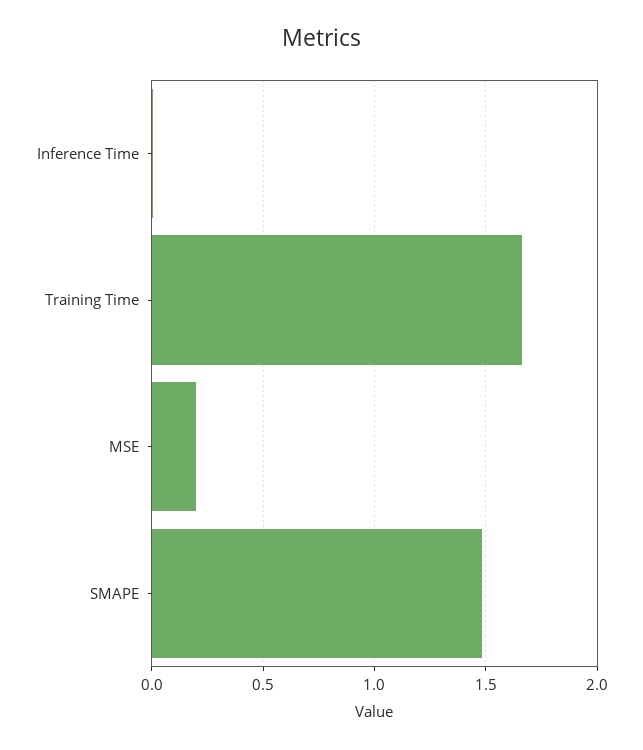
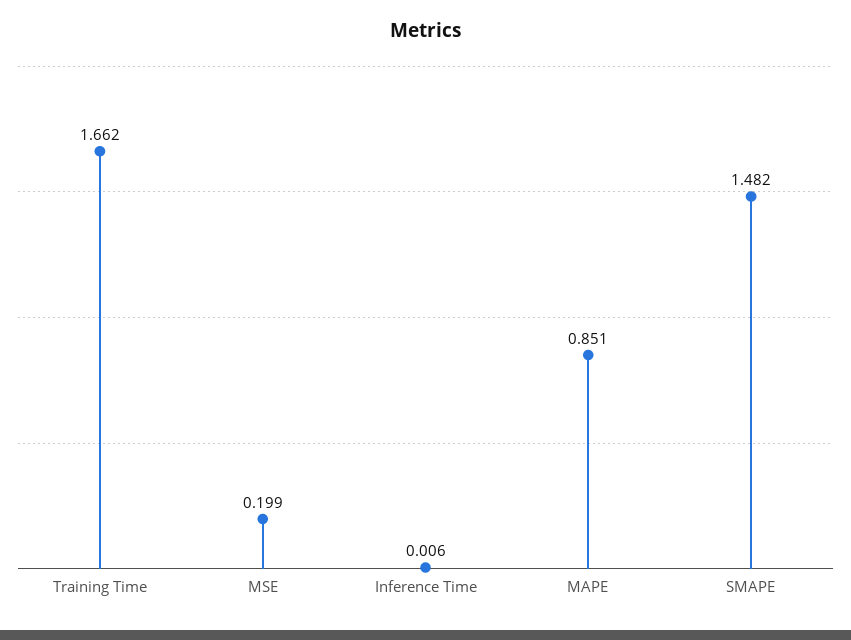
MAPE: none -> 0.851

